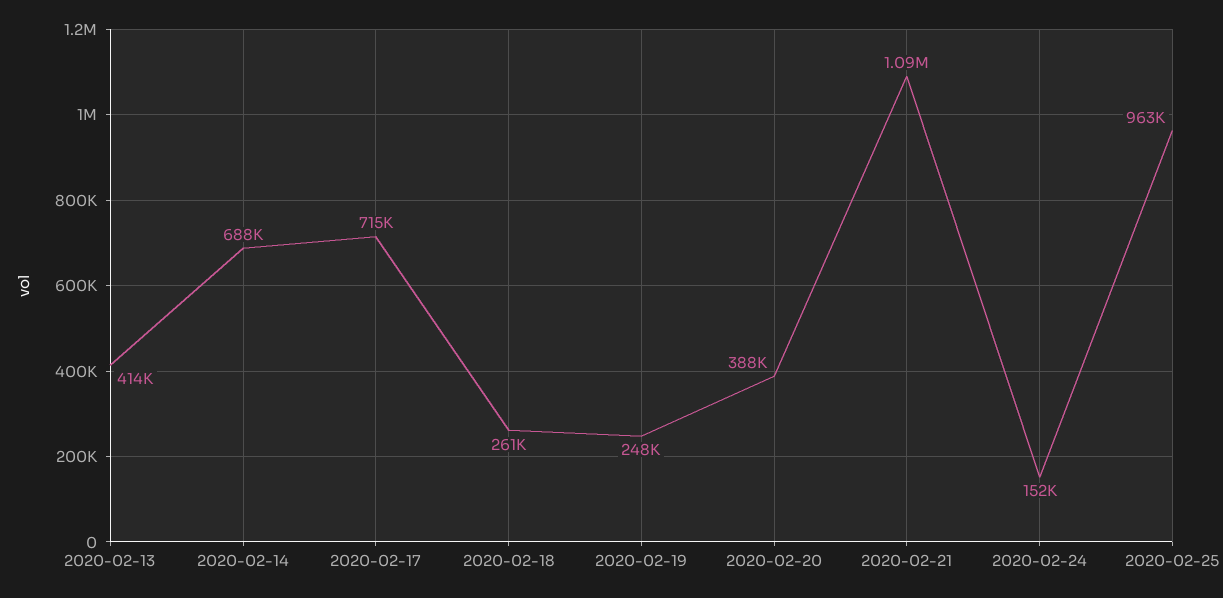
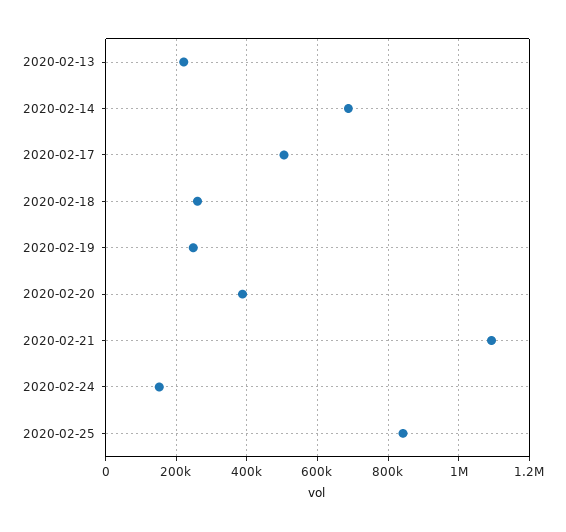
2020-02-13: 414000 -> 220000
2020-02-17: 715000 -> 500000
2020-02-25: 963000 -> 840000

